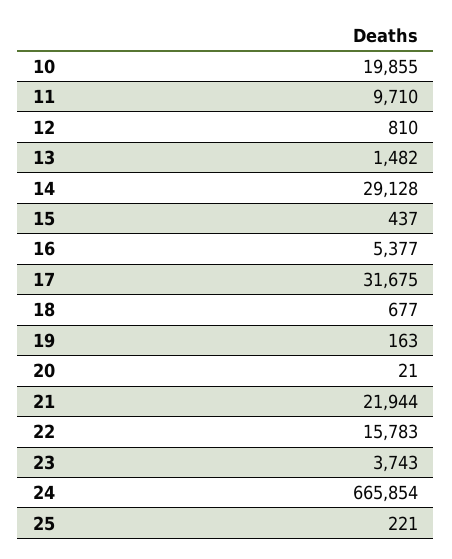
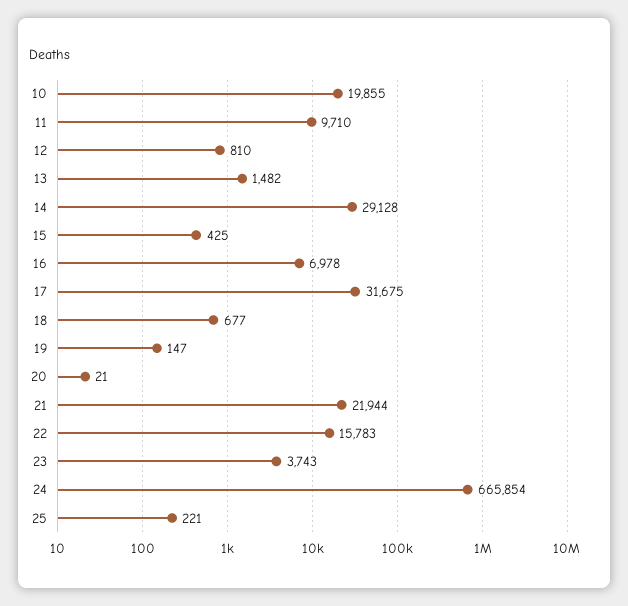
15: 437 -> 425
16: 5377 -> 6978
19: 163 -> 147

